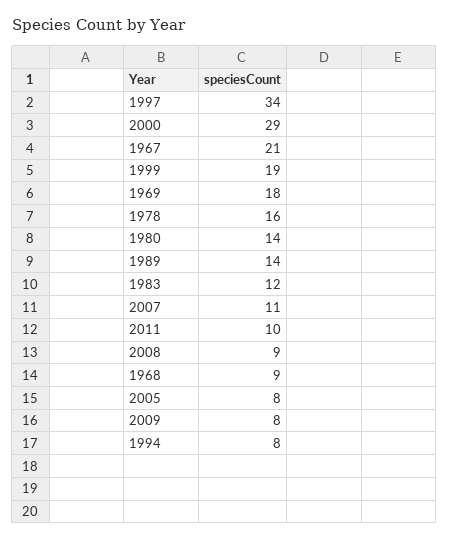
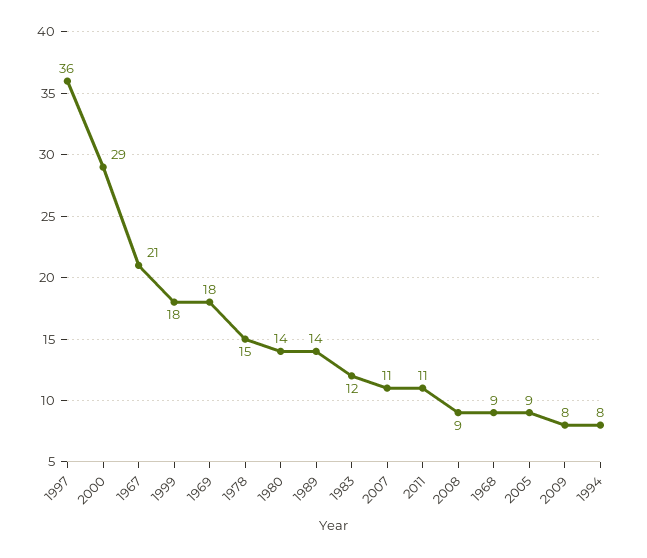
1997: 34 -> 36
1999: 19 -> 18
1978: 16 -> 15
2011: 10 -> 11
2005: 8 -> 9

